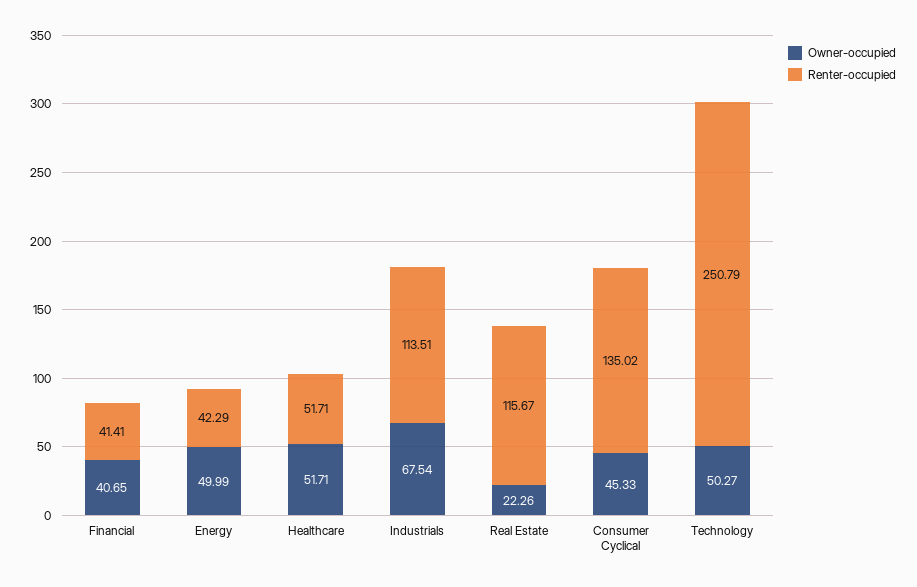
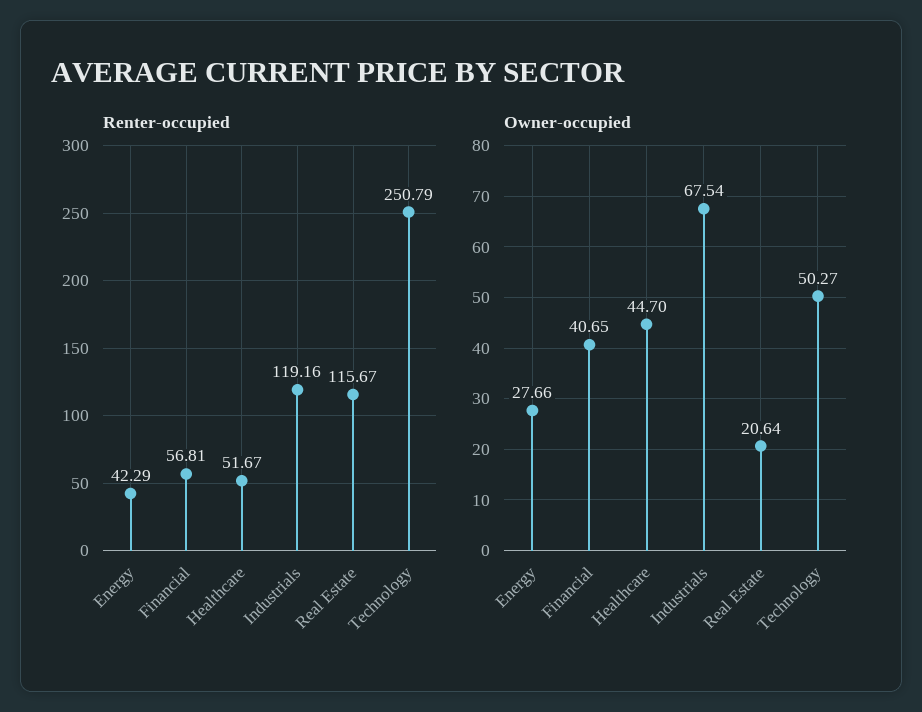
Renter-occupied, Financial: 41.41 -> 56.81
Owner-occupied, Energy: 49.99 -> 27.66
Owner-occupied, Healthcare: 51.71 -> 44.7
Renter-occupied, Healthcare: 51.71 -> 51.67
Renter-occupied, Industrials: 113.51 -> 119.16
Owner-occupied, Real Estate: 22.26 -> 20.64
Owner-occupied, Consumer Cyclical: 45.33 -> none
Renter-occupied, Consumer Cyclical: 135.02 -> none

